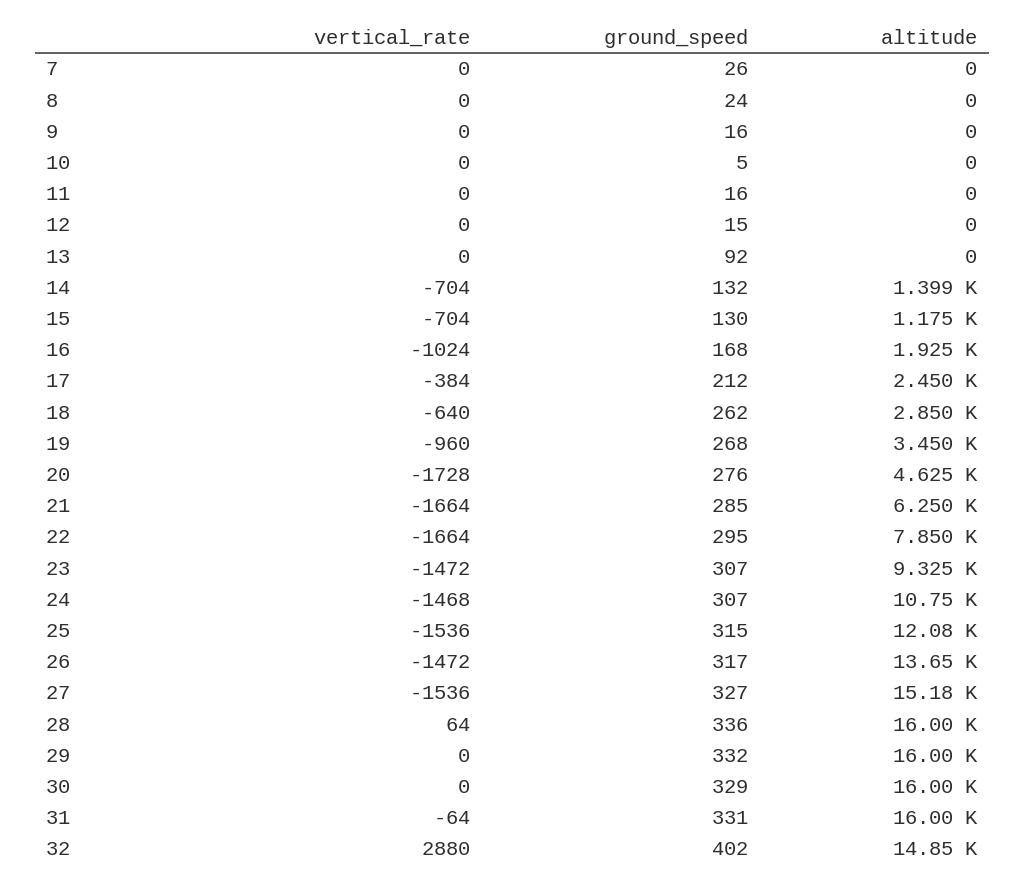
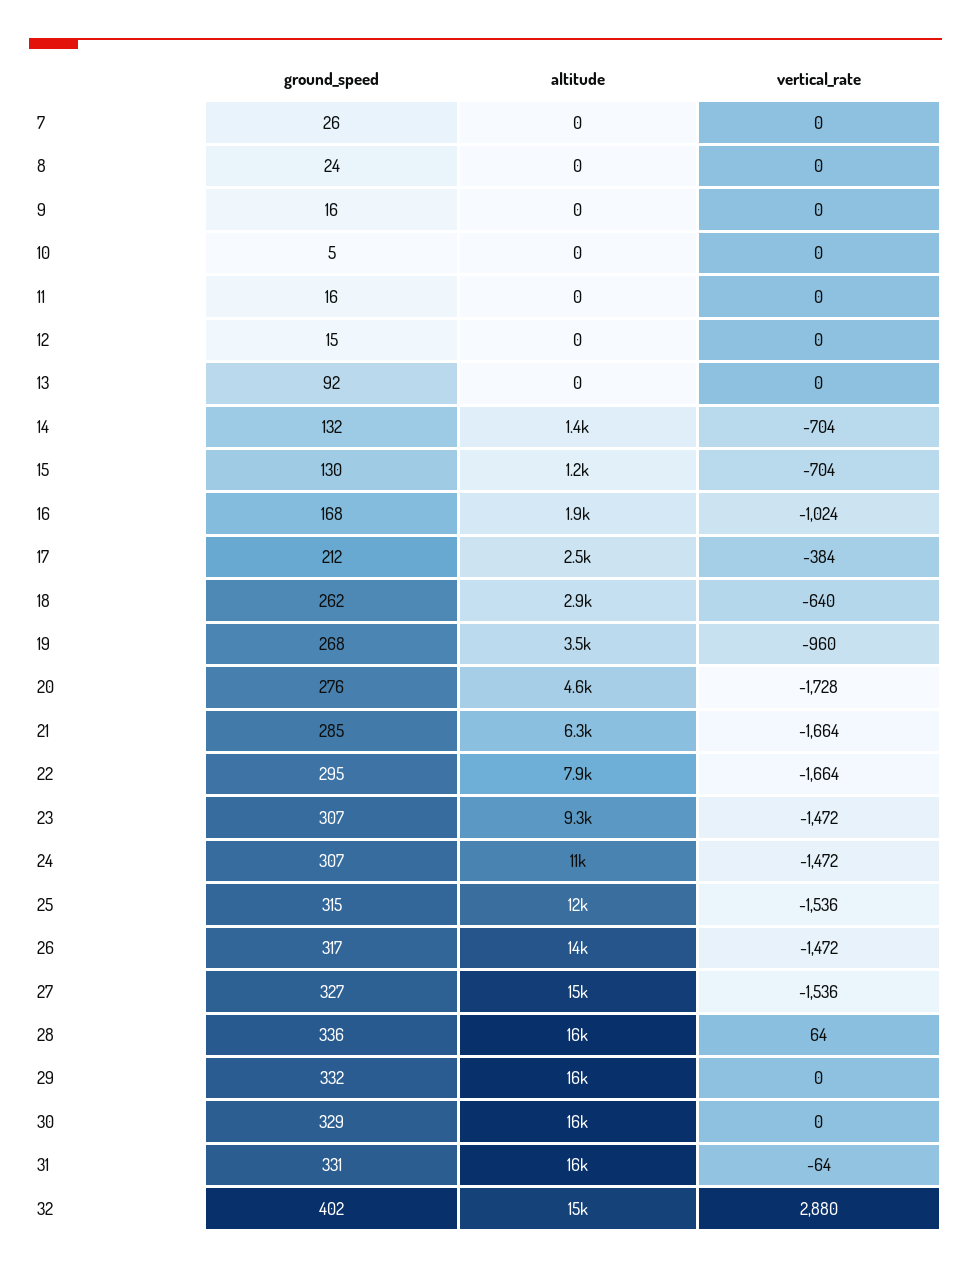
vertical_rate, 24: -1468 -> -1472

